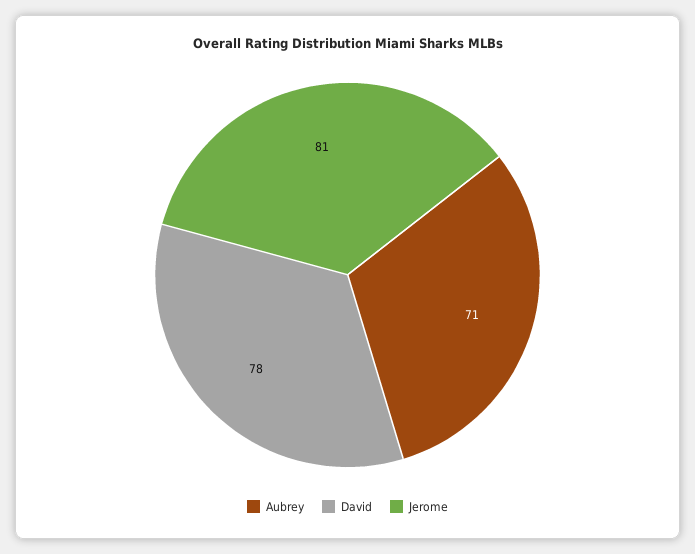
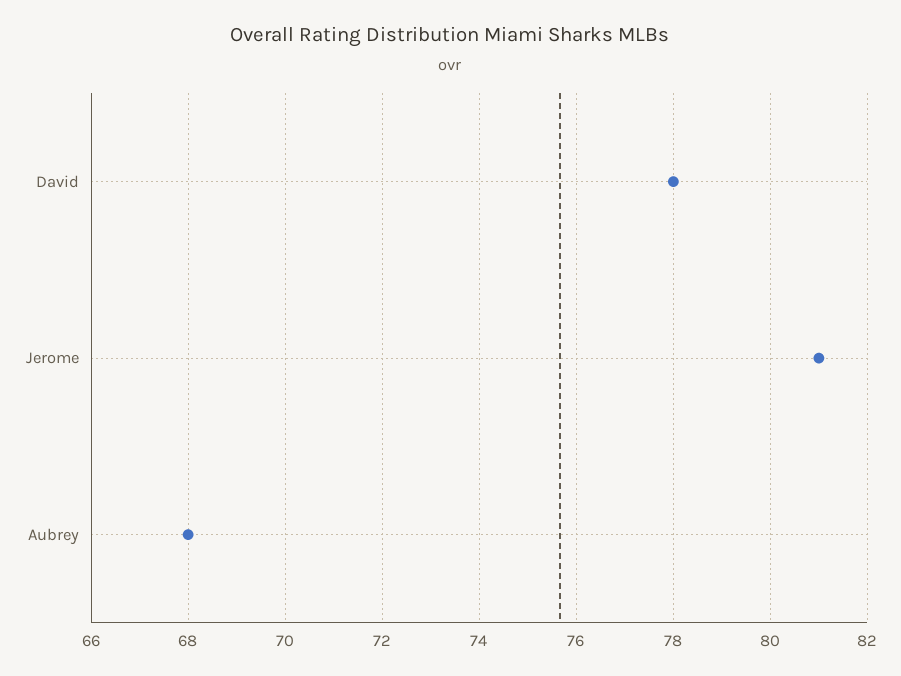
Aubrey: 71 -> 68

